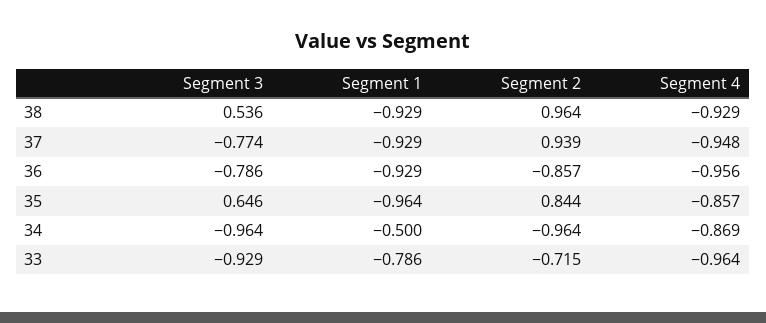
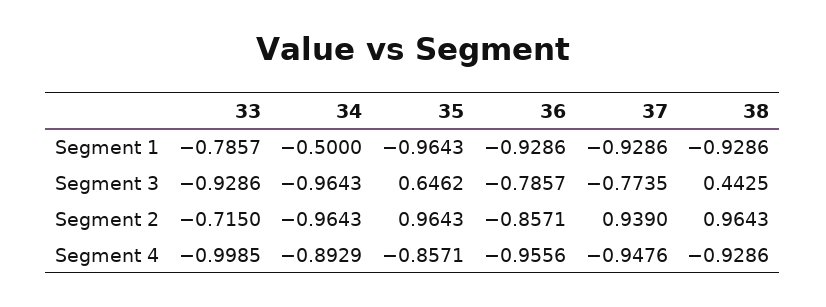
Segment 3, 38: 0.536 -> 0.4425
Segment 2, 35: 0.844 -> 0.9643
Segment 4, 34: -0.869 -> -0.8929
Segment 4, 33: -0.964 -> -0.9985

